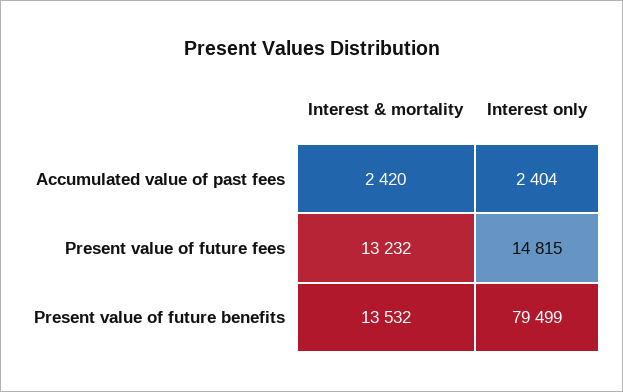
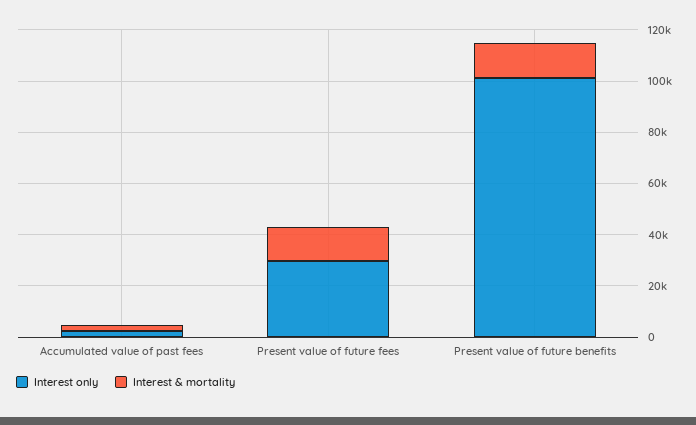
Interest only, Present value of future fees: 14815 -> 30000
Interest only, Present value of future benefits: 79499 -> 100000

